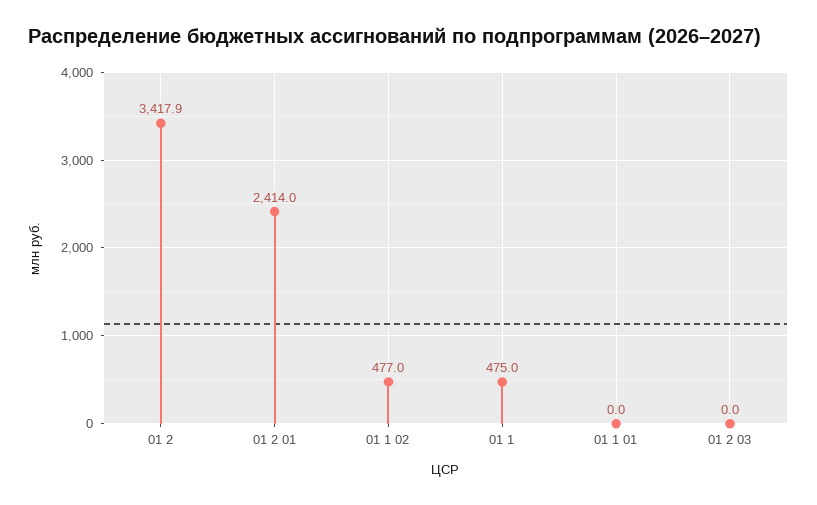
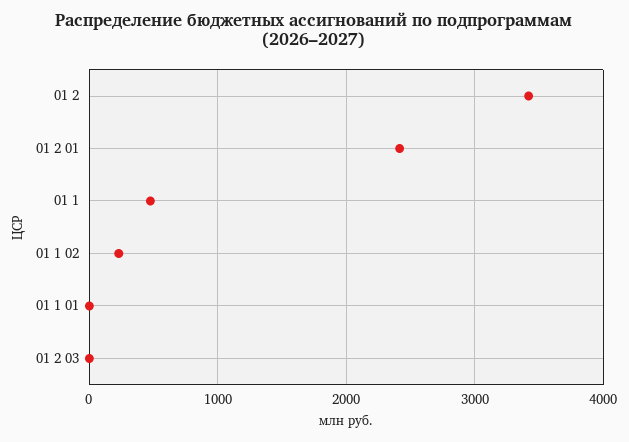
01 1 02: 477 -> 200

